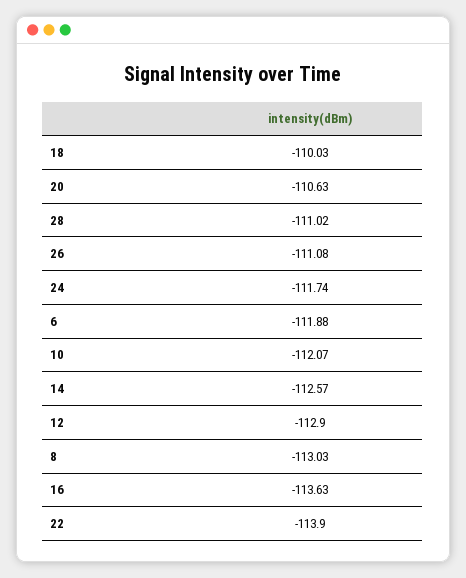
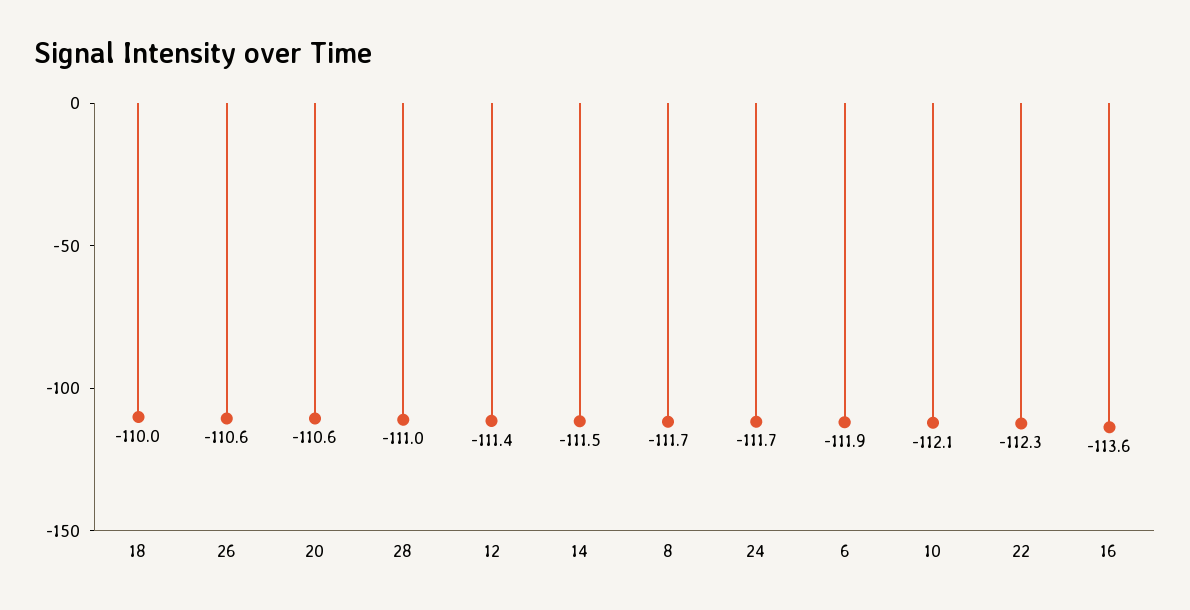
26: -111.08 -> -110.6
14: -112.57 -> -111.5
12: -112.9 -> -111.4
8: -113.03 -> -111.7
22: -113.9 -> -112.3

